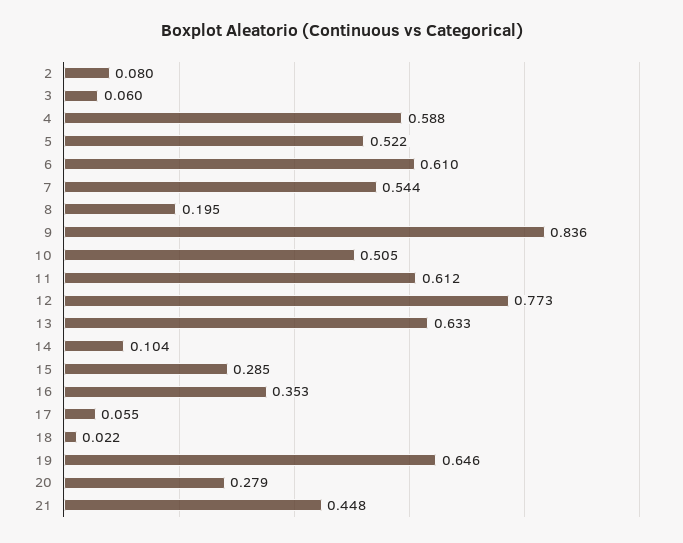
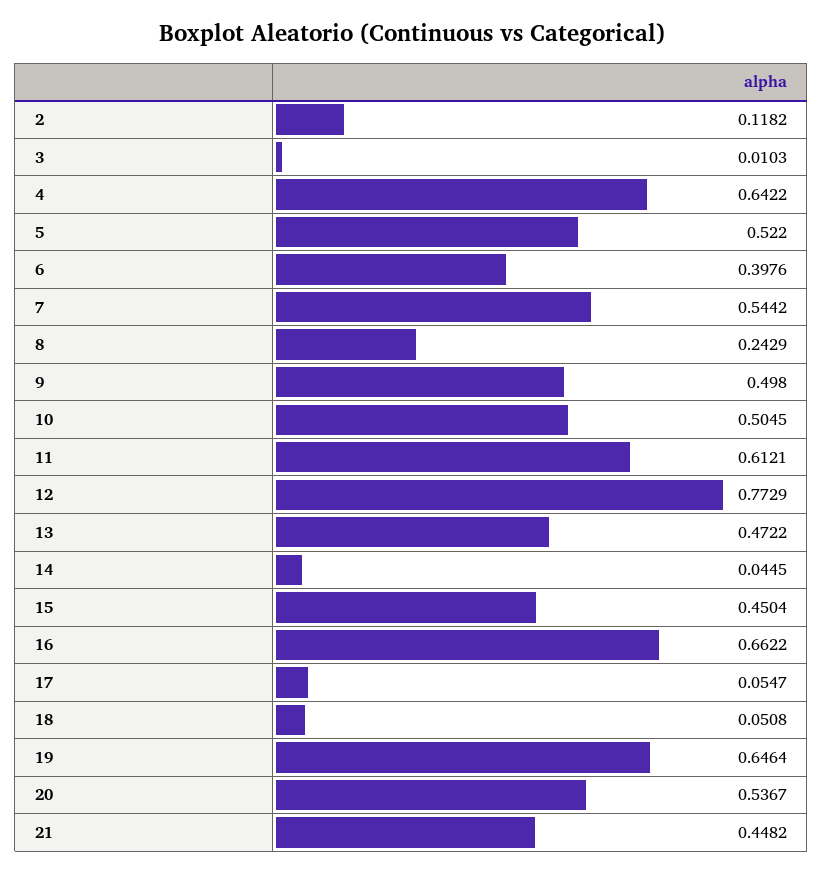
2: 0.08 -> 0.1182
3: 0.06 -> 0.0103
4: 0.588 -> 0.6422
6: 0.61 -> 0.3976
8: 0.195 -> 0.2429
9: 0.836 -> 0.498
13: 0.633 -> 0.4722
14: 0.104 -> 0.0445
15: 0.285 -> 0.4504
16: 0.353 -> 0.6622
18: 0.022 -> 0.0508
20: 0.279 -> 0.5367

